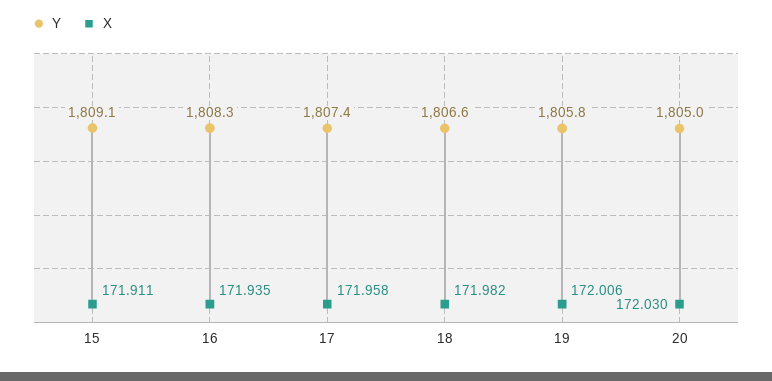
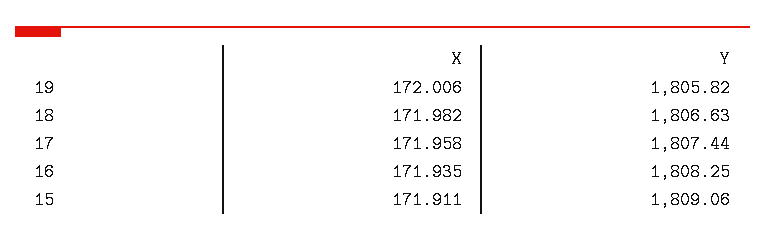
Y, 20: 1805 -> none
X, 20: 172.03 -> none

